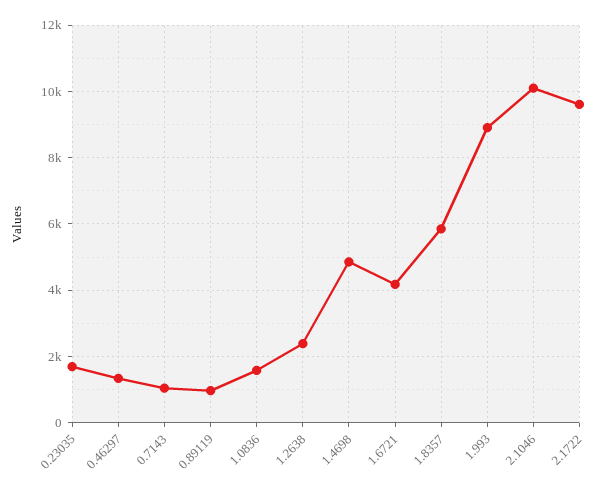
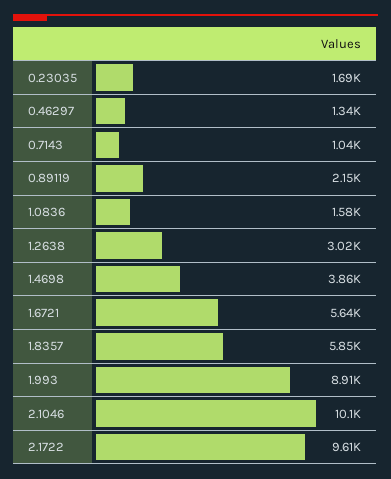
0.89119: 1000 -> 2150
1.2638: 2400 -> 3020
1.4698: 4800 -> 3860
1.6721: 4200 -> 5640

